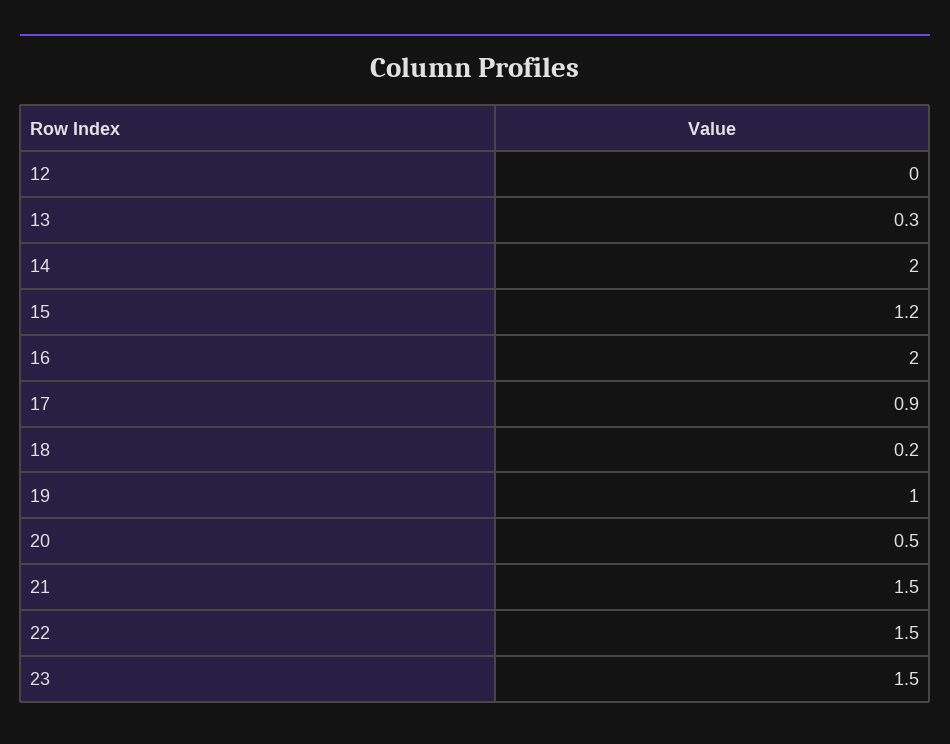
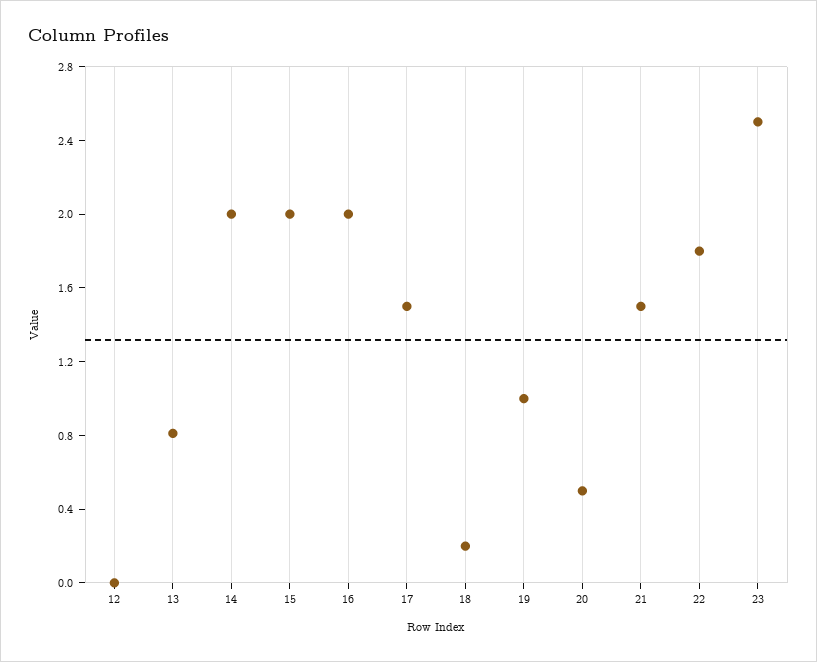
13: 0.3 -> 0.8
15: 1.2 -> 2
17: 0.9 -> 1.5
22: 1.5 -> 1.8
23: 1.5 -> 2.5

